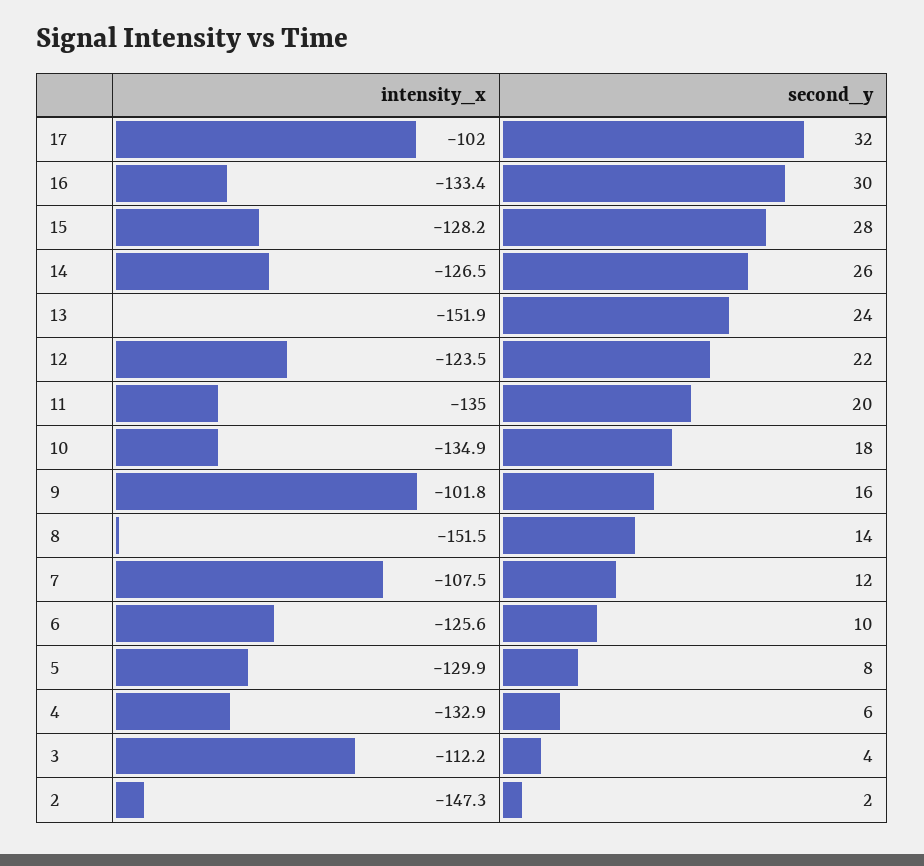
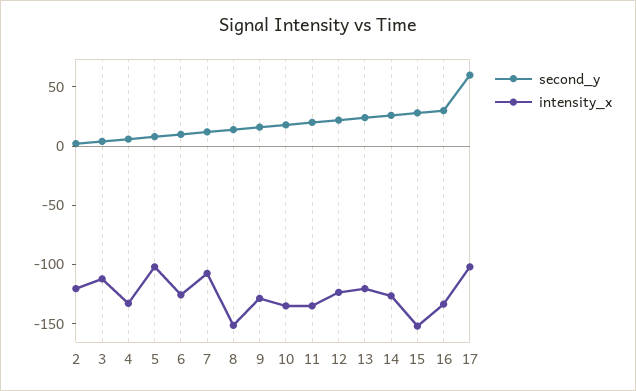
second_y, 17: 32 -> 60
intensity_x, 15: -128.2 -> -150
intensity_x, 13: -151.9 -> -120
intensity_x, 9: -101.8 -> -130
intensity_x, 5: -129.9 -> -100
intensity_x, 2: -147.3 -> -120

